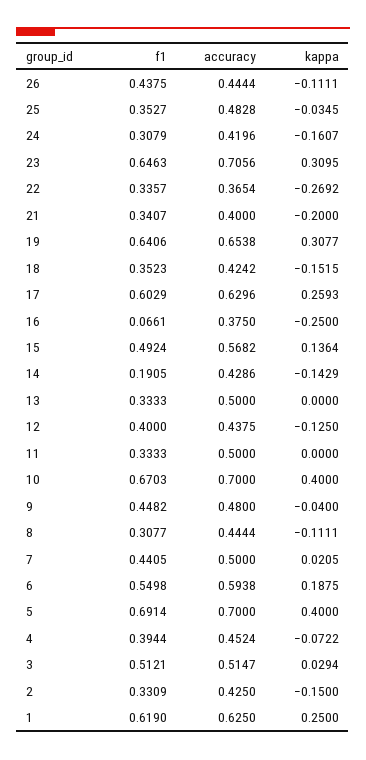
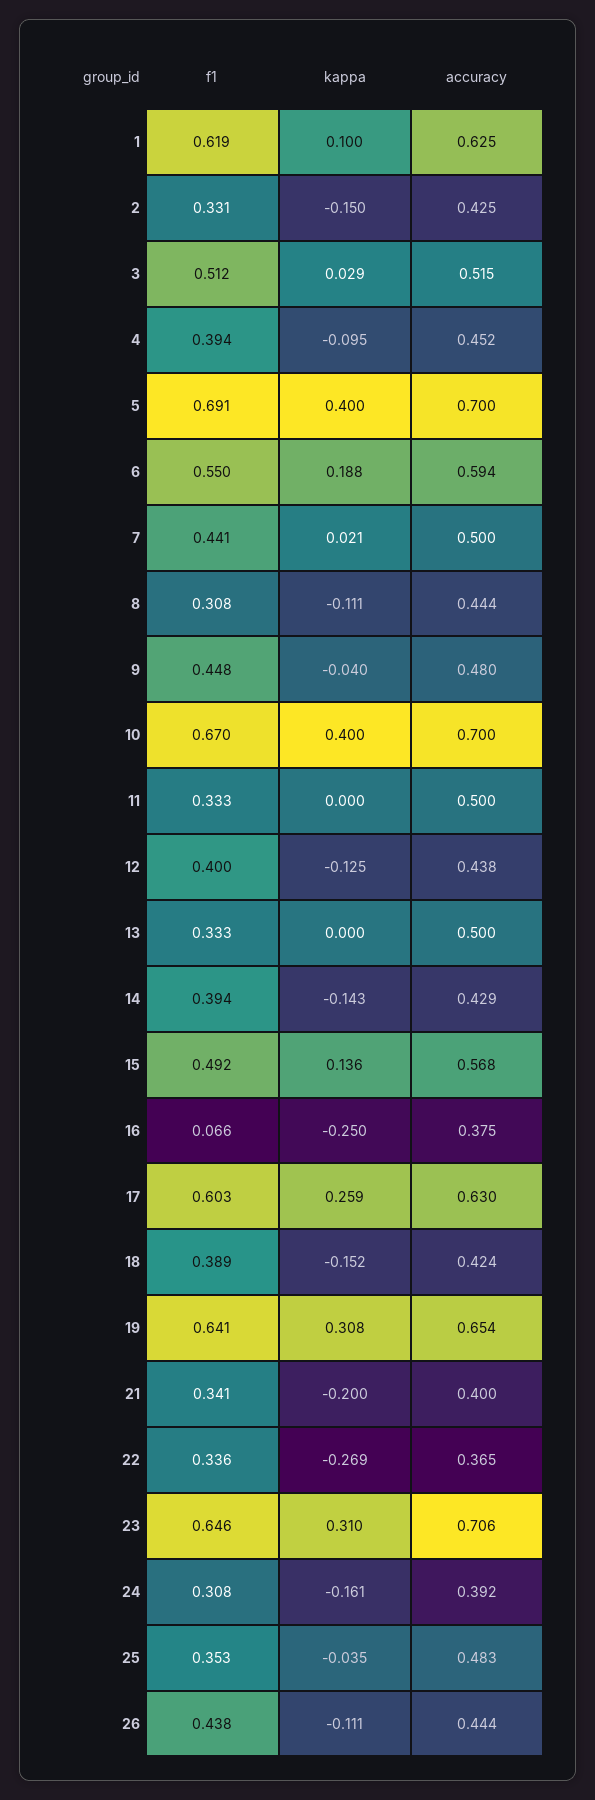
accuracy, 24: 0.4196 -> 0.392
f1, 18: 0.3523 -> 0.389
f1, 14: 0.1905 -> 0.394
kappa, 4: -0.0722 -> -0.095
kappa, 1: 0.25 -> 0.1

